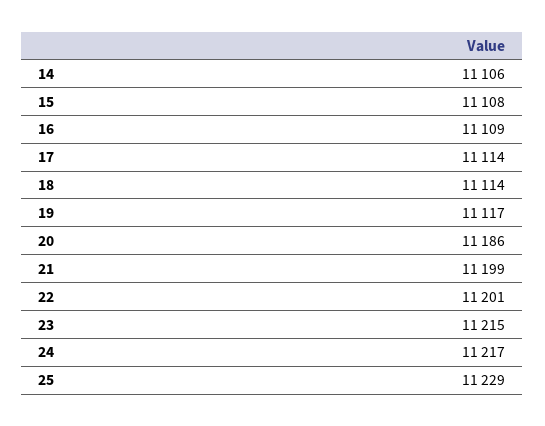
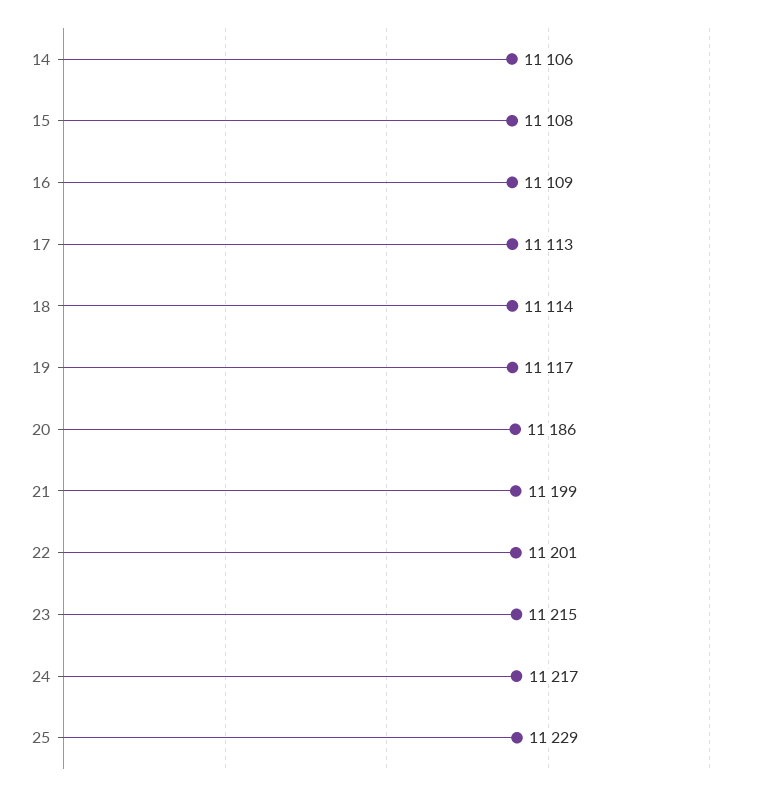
17: 11114 -> 11113

